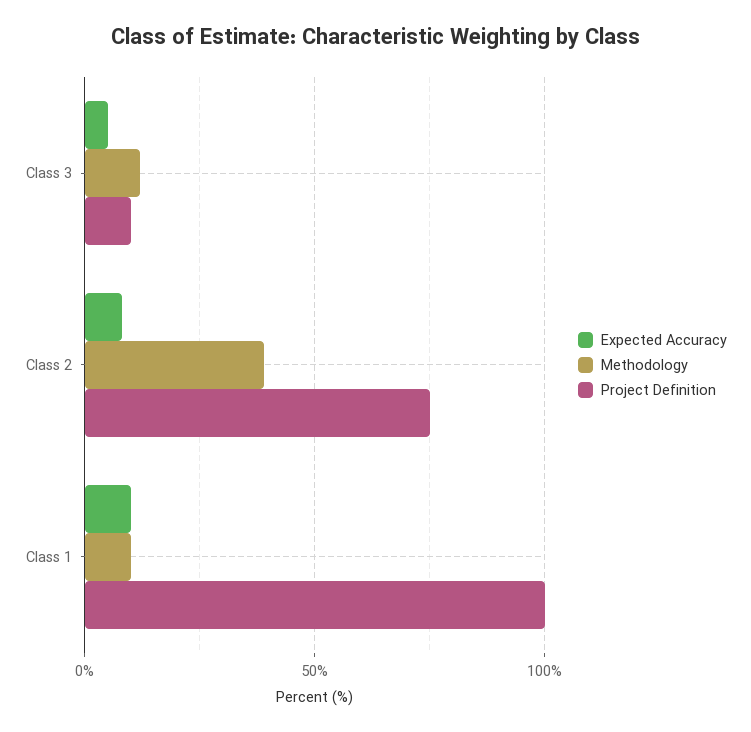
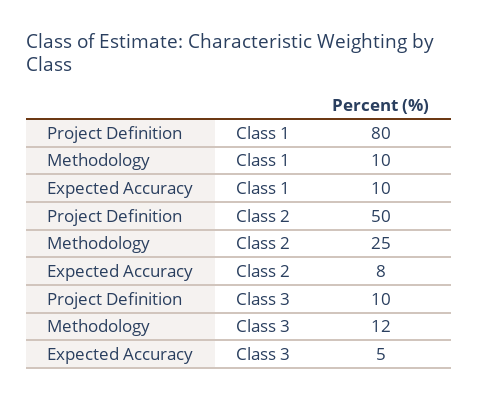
Methodology, Class 2: 40 -> 25
Project Definition, Class 2: 75 -> 50
Project Definition, Class 1: 100 -> 80

